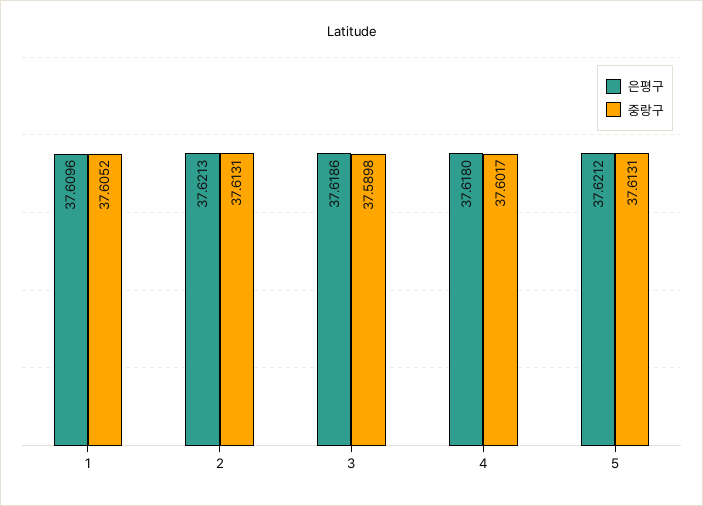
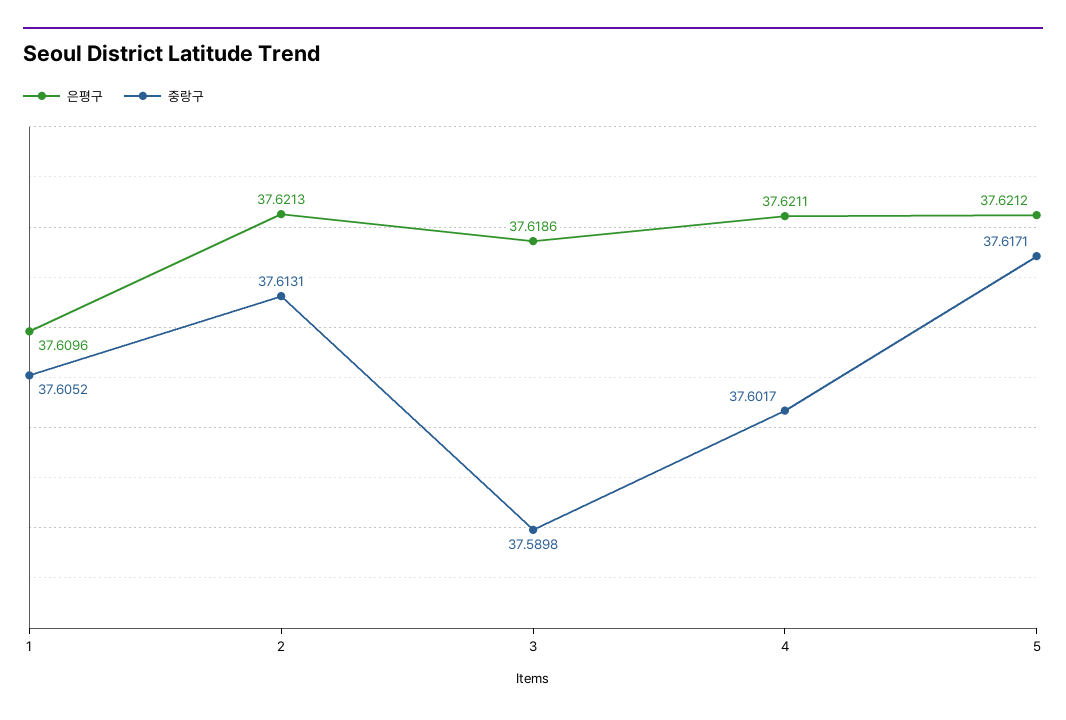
은평구, 4: 37.618 -> 37.6211
중랑구, 5: 37.6131 -> 37.6171

